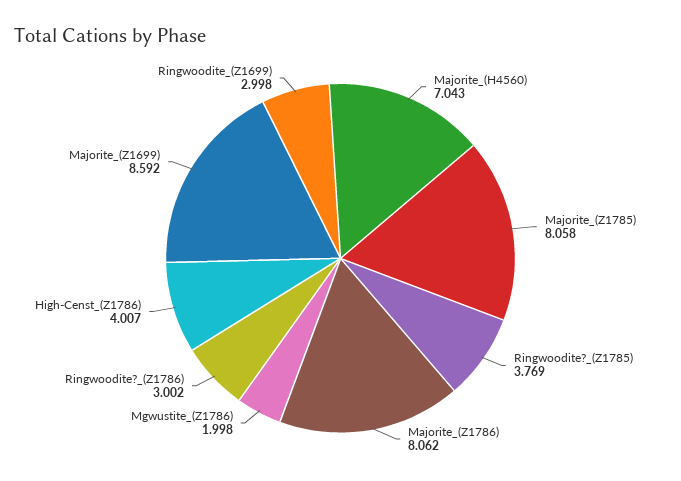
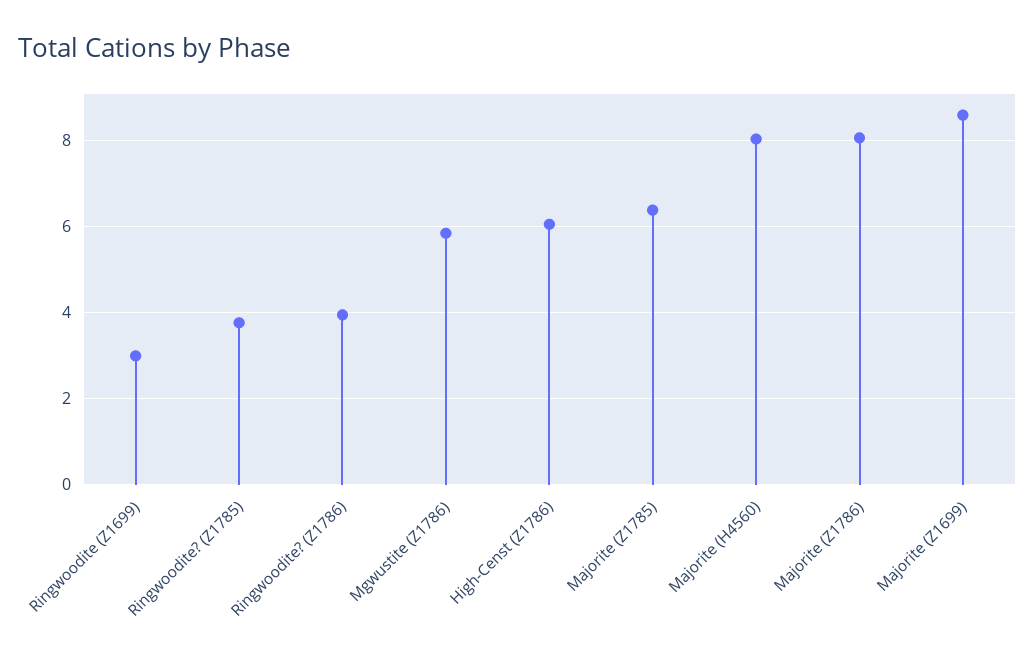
Majorite_(H4560): 7.043 -> 8
Majorite_(Z1785): 8.058 -> 6.4
Mgwustite_(Z1786): 1.998 -> 5.8
Ringwoodite?_(Z1786): 3.002 -> 4
High-Censt_(Z1786): 4.007 -> 6

